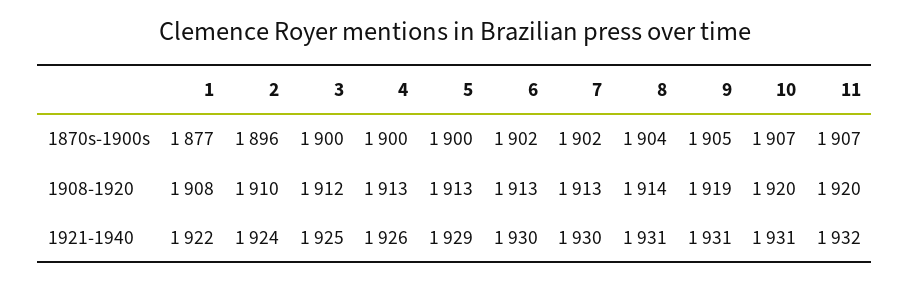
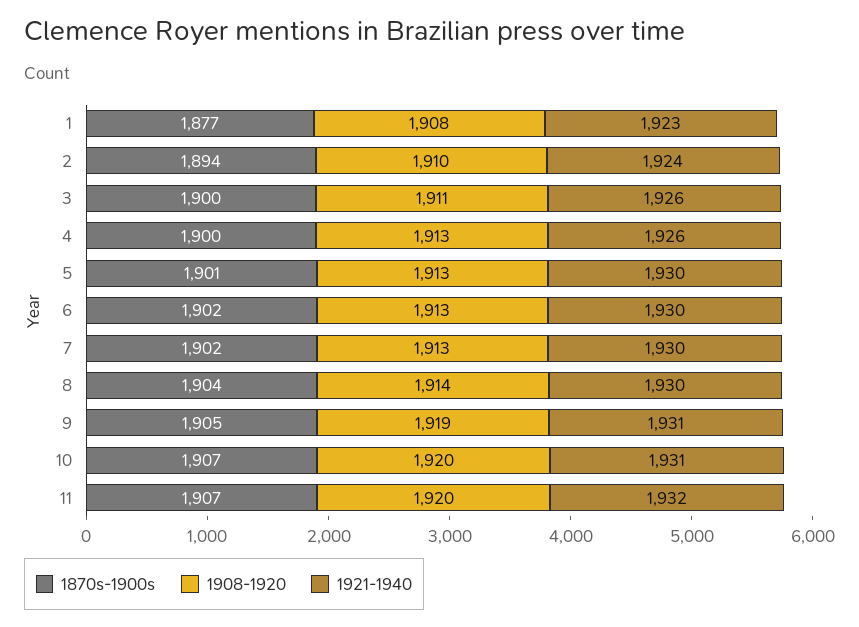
1870s-1900s, 2: 1896 -> 1894
1870s-1900s, 5: 1900 -> 1901
1908-1920, 3: 1912 -> 1911
1921-1940, 1: 1922 -> 1923
1921-1940, 3: 1925 -> 1926
1921-1940, 5: 1929 -> 1930
1921-1940, 8: 1931 -> 1930

